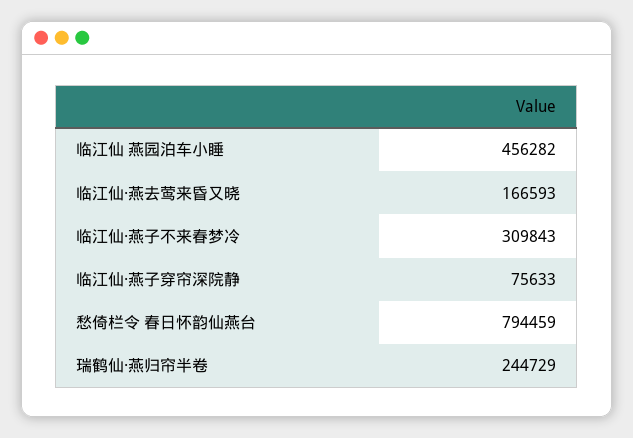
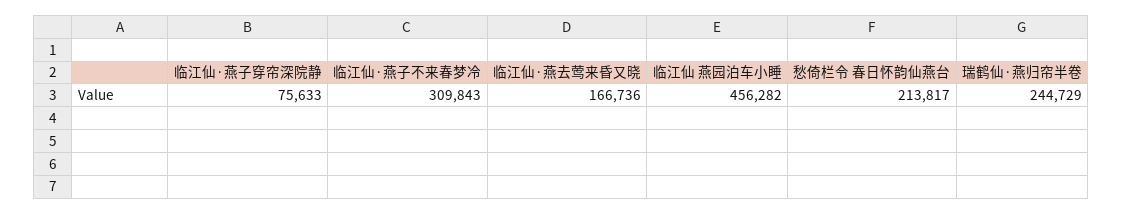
临江仙·燕去莺来昏又晓: 166593 -> 166736
愁倚栏令 春日怀韵仙燕台: 794459 -> 213817

